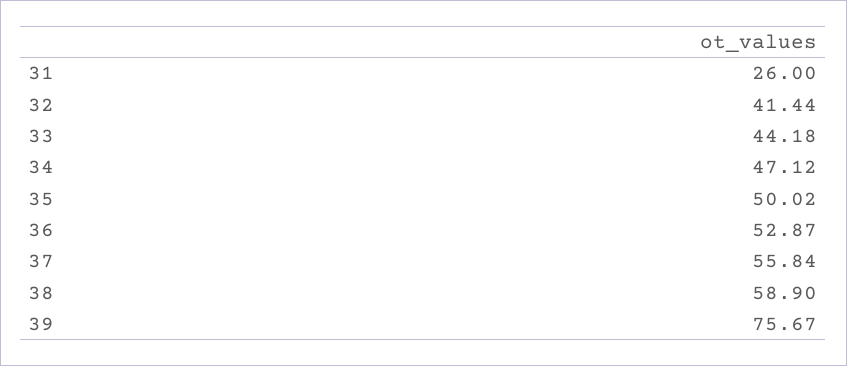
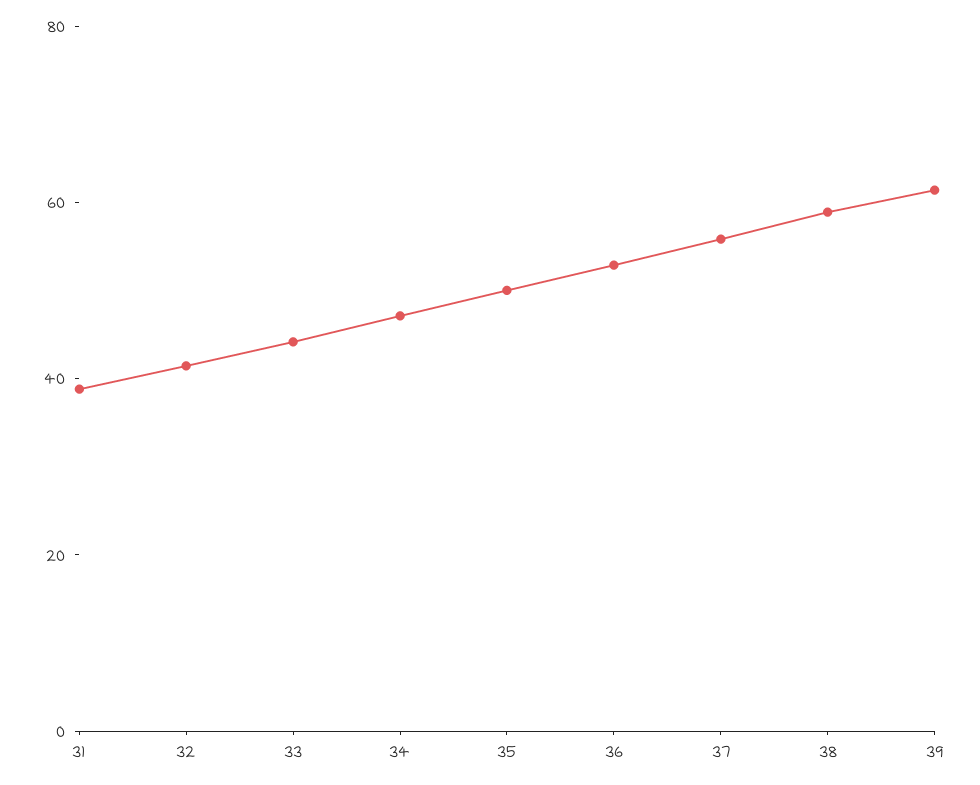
31: 26 -> 40
39: 75.67 -> 60

